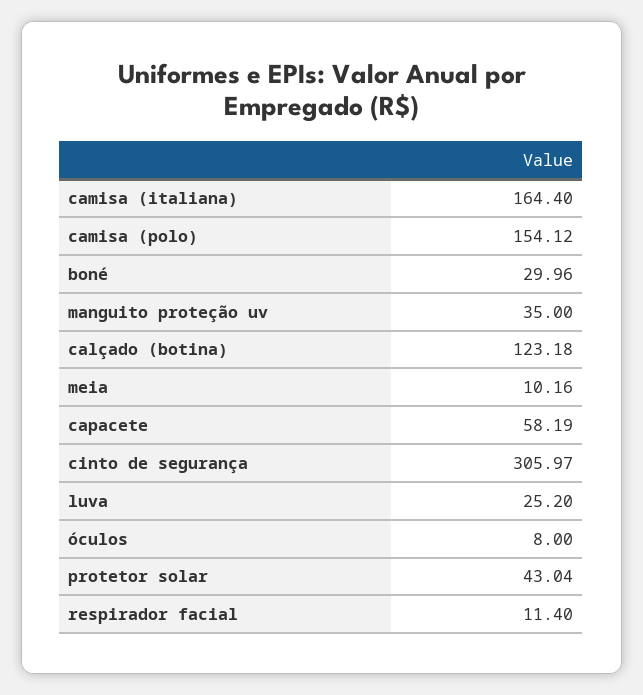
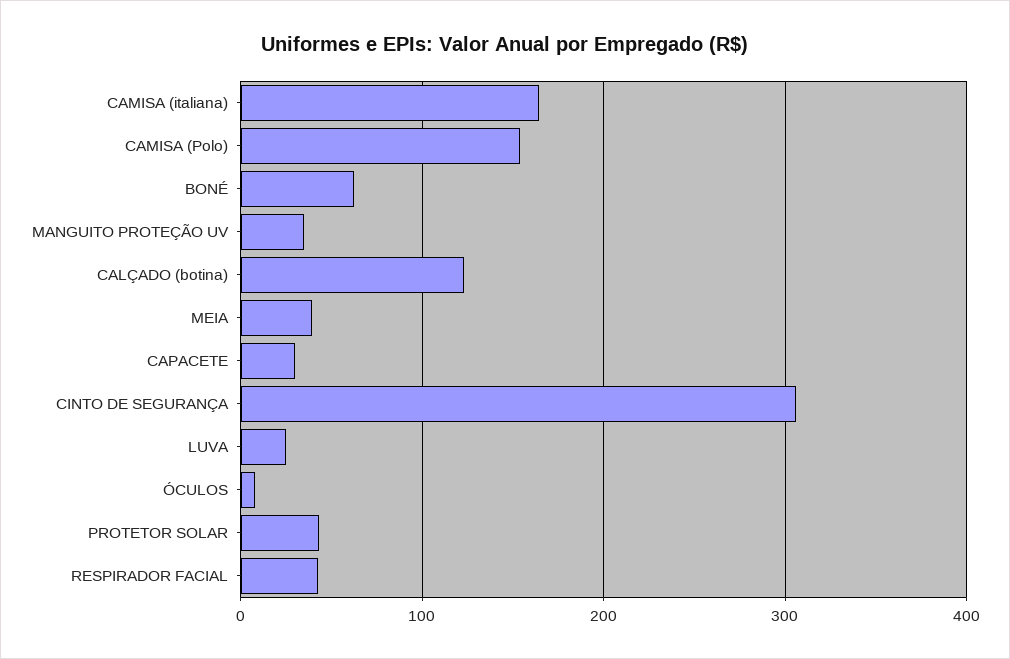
boné: 29.96 -> 60
meia: 10.16 -> 40
capacete: 58.19 -> 30
respirador facial: 11.4 -> 40

